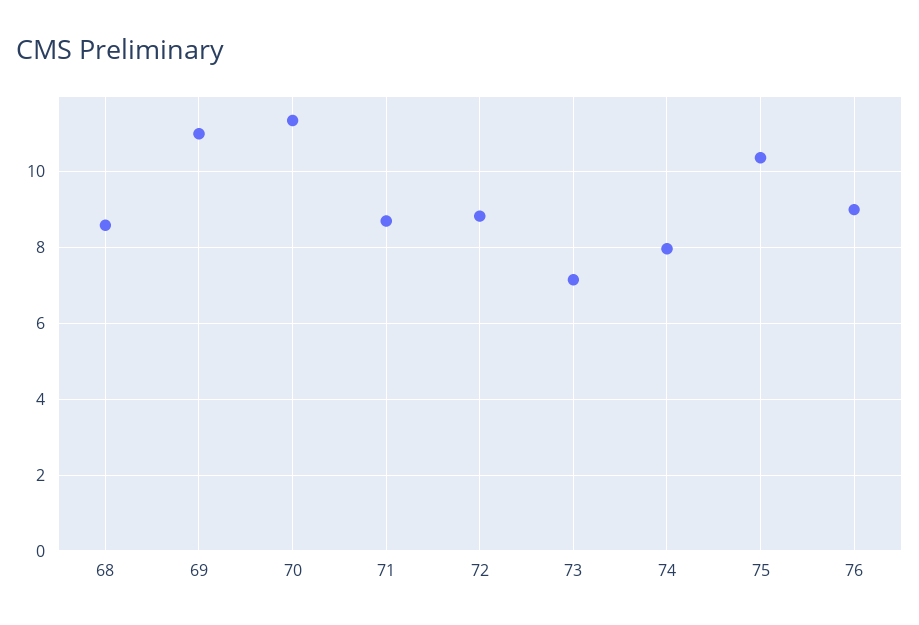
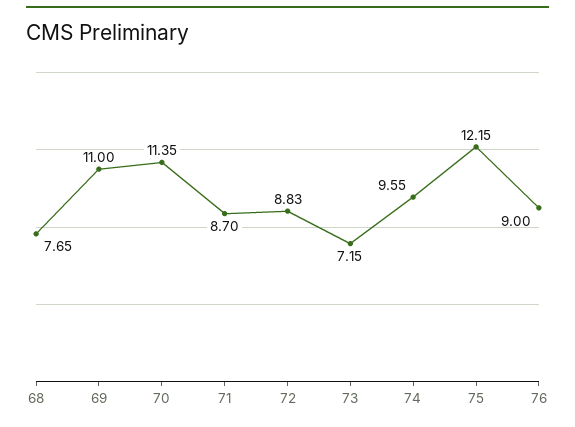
68: 8.6 -> 7.65
74: 8 -> 9.55
75: 10.4 -> 12.15

